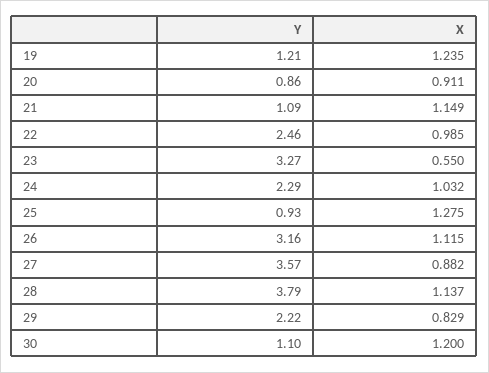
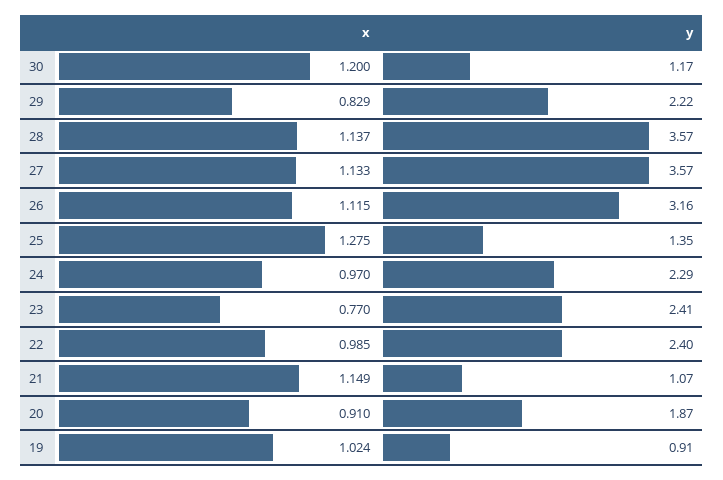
Y, 19: 1.21 -> 0.91
X, 19: 1.235 -> 1.024
Y, 20: 0.86 -> 1.87
X, 20: 0.911 -> 0.91
Y, 21: 1.09 -> 1.07
Y, 22: 2.46 -> 2.4
Y, 23: 3.27 -> 2.41
X, 23: 0.55 -> 0.77
X, 24: 1.032 -> 0.97
Y, 25: 0.93 -> 1.35
X, 27: 0.882 -> 1.133
Y, 28: 3.79 -> 3.57
Y, 30: 1.1 -> 1.17

